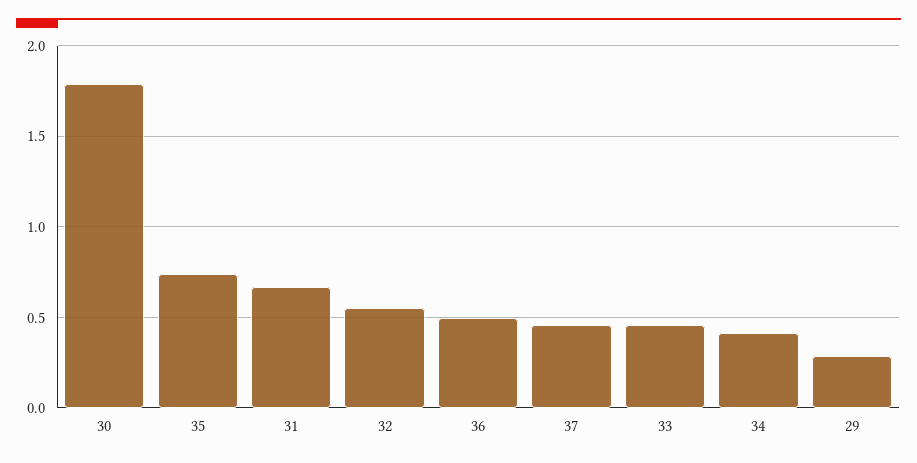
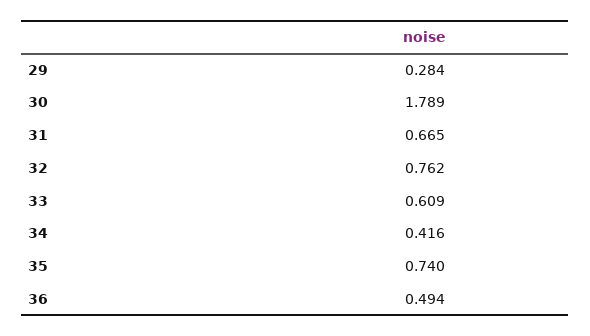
32: 0.55 -> 0.762
37: 0.45 -> none
33: 0.45 -> 0.609

